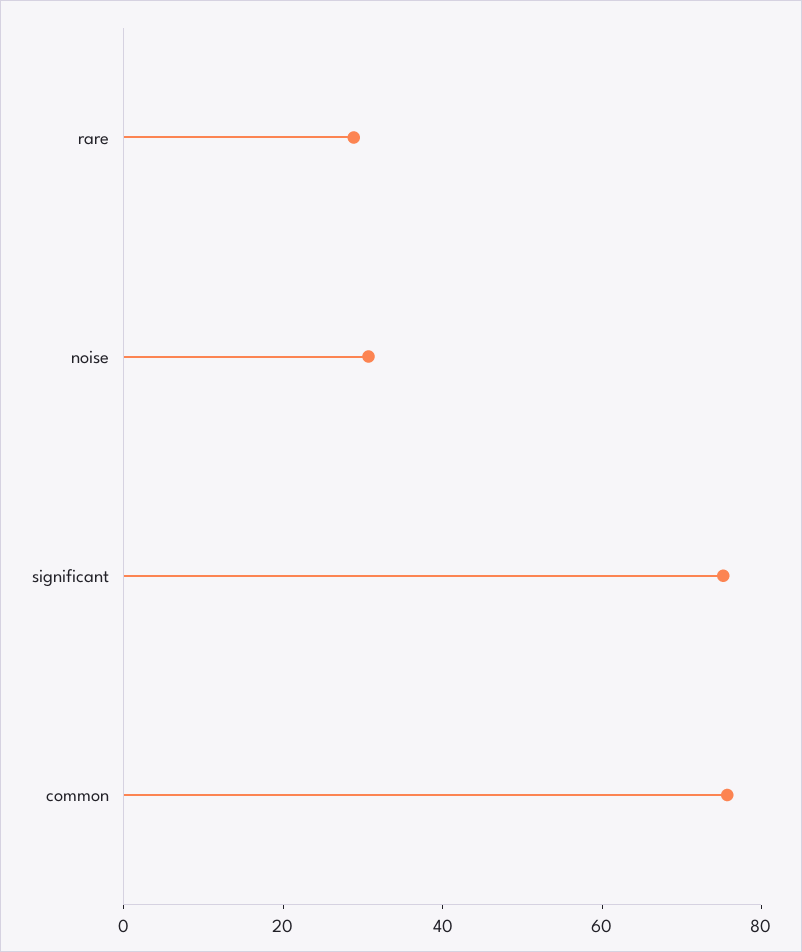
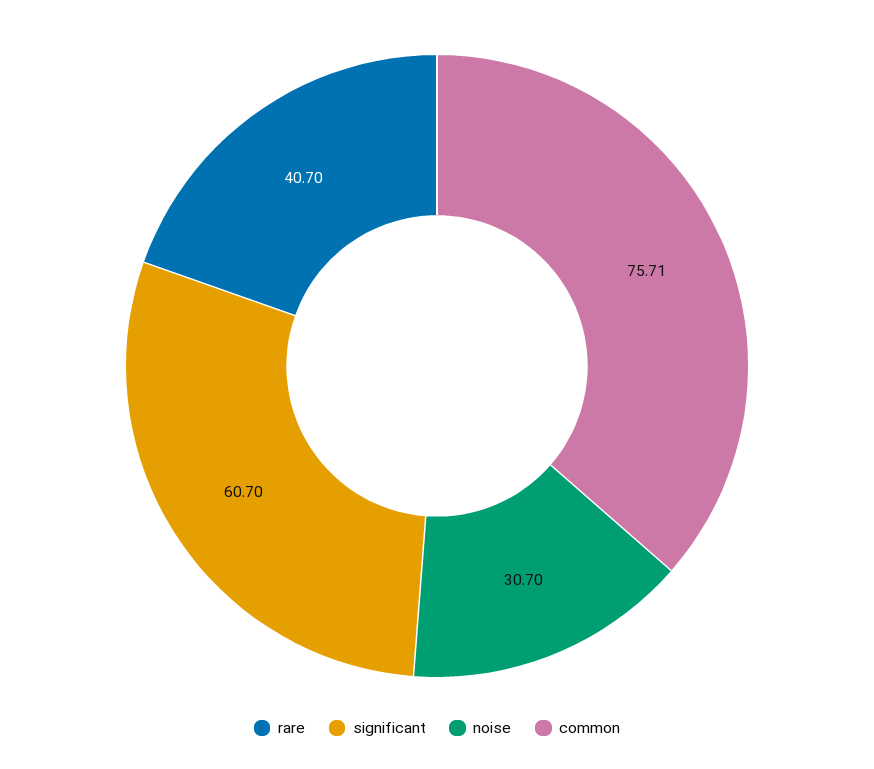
rare: 30 -> 40.7
significant: 75 -> 60.7

